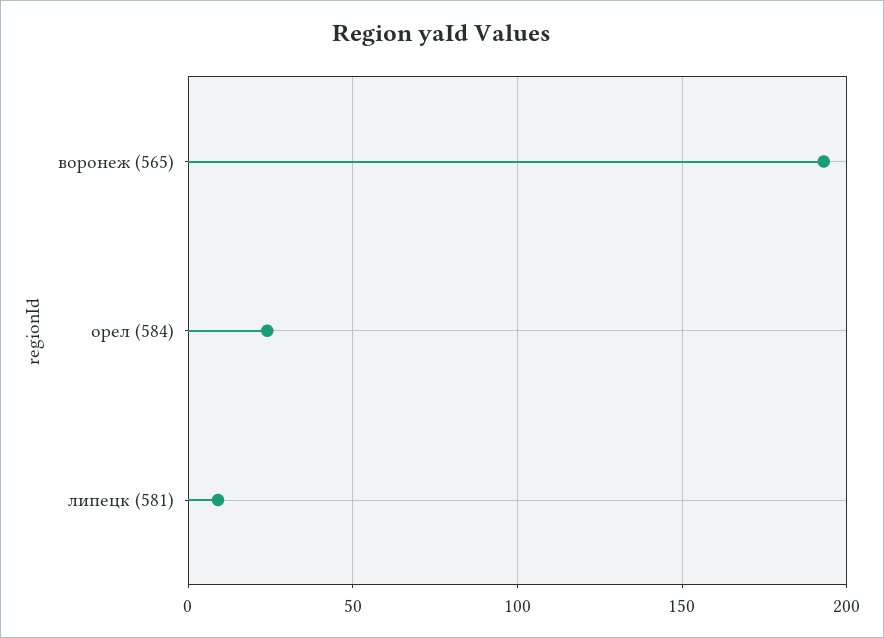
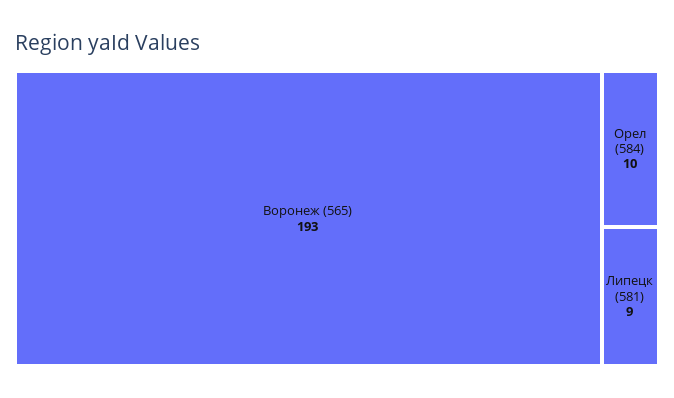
орел (584): 25 -> 10

